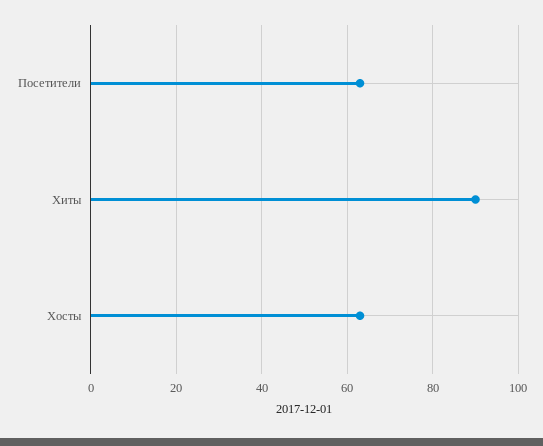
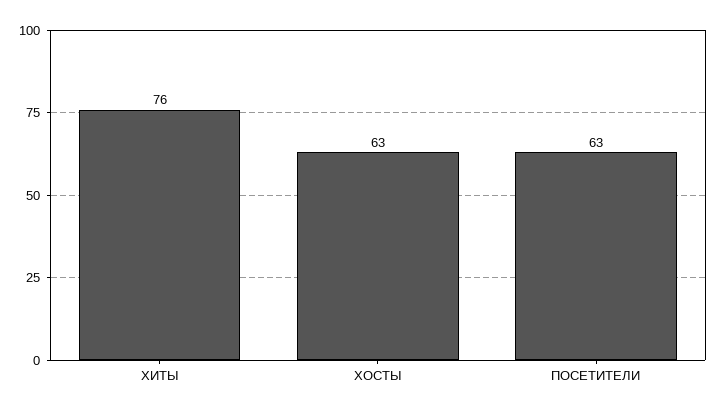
Хиты: 90 -> 76

